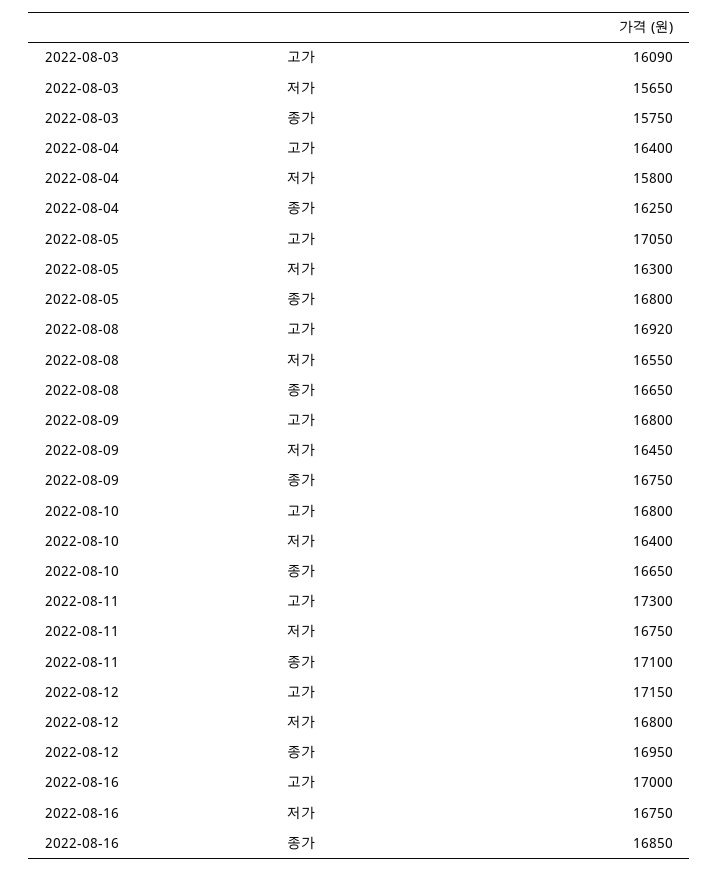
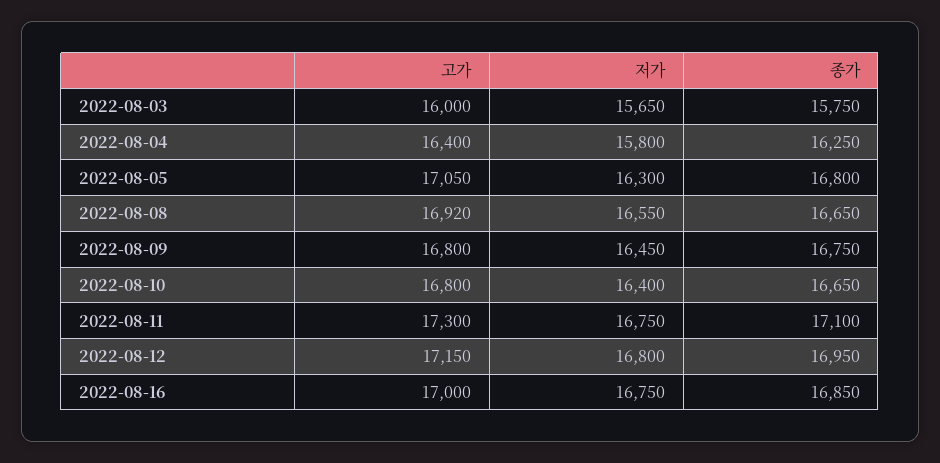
2022-08-03, 고가: 16090 -> 16000

